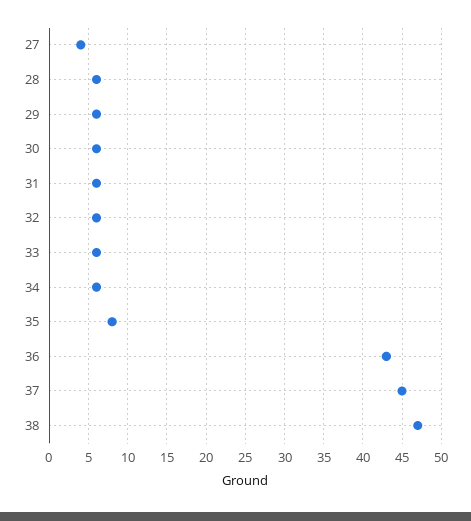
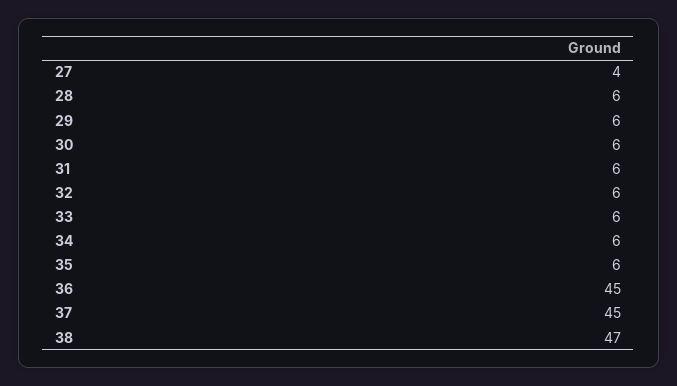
35: 8 -> 6
36: 43 -> 45

